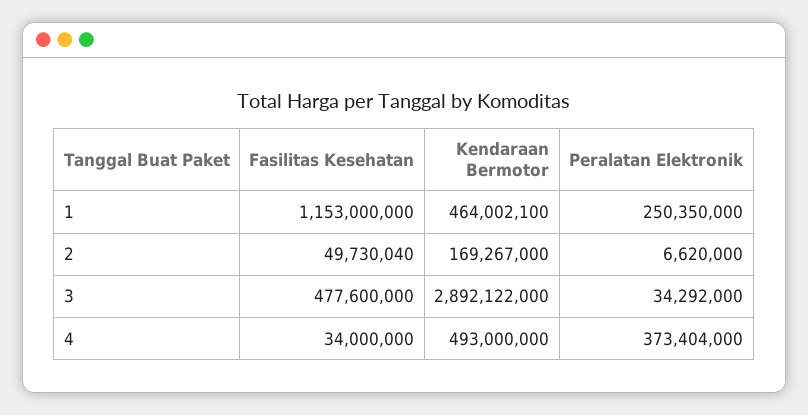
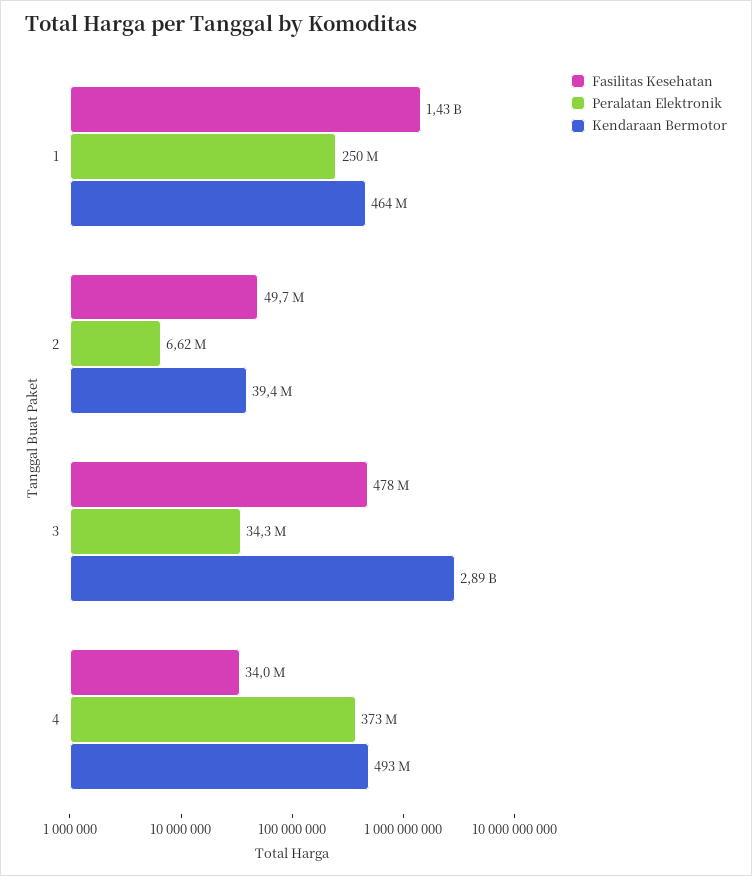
Fasilitas Kesehatan, 1: 1153000000 -> 1430000000
Kendaraan Bermotor, 2: 169267000 -> 39400000

